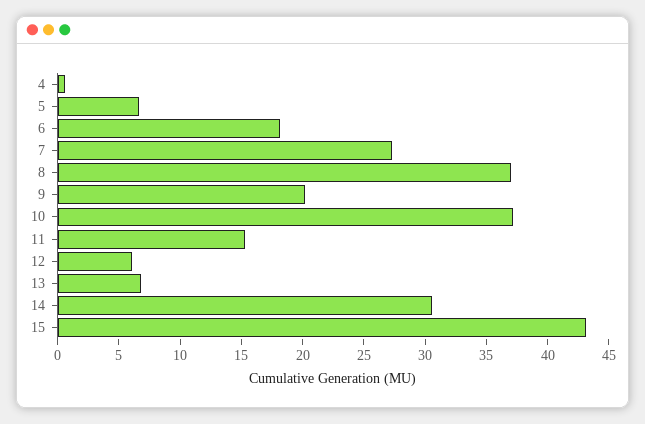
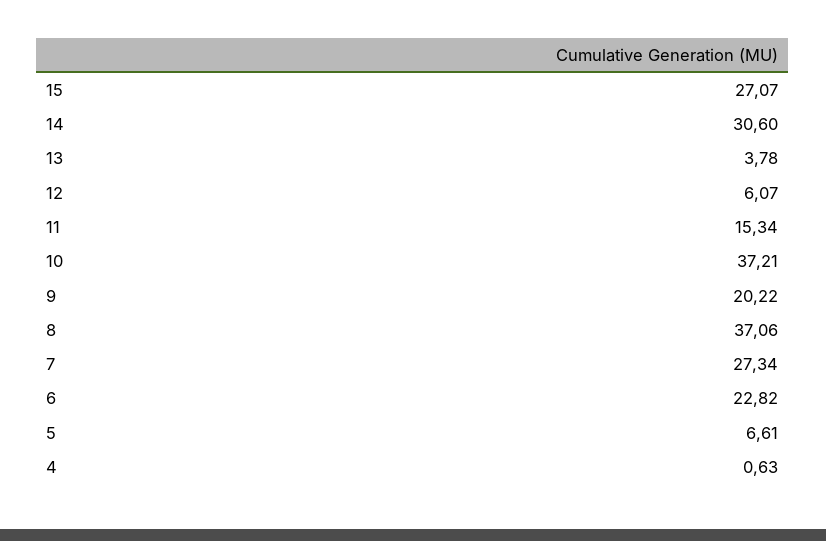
6: 18 -> 22.82
13: 7 -> 3.78
15: 43 -> 27.07

